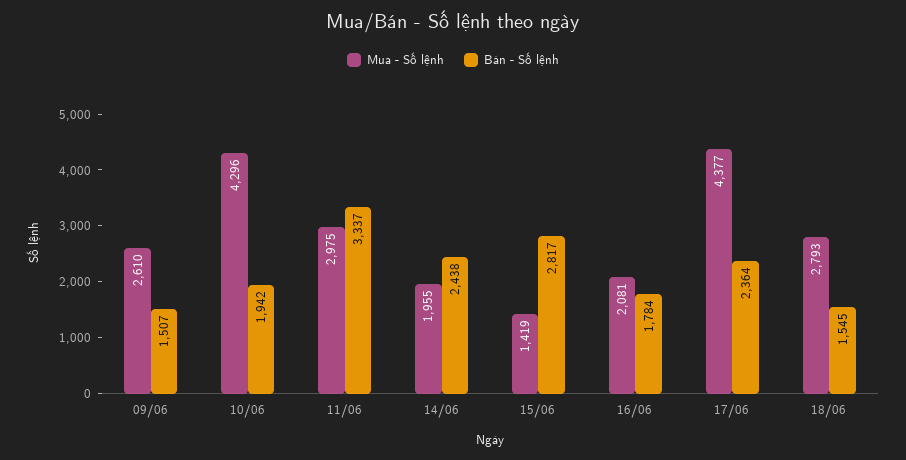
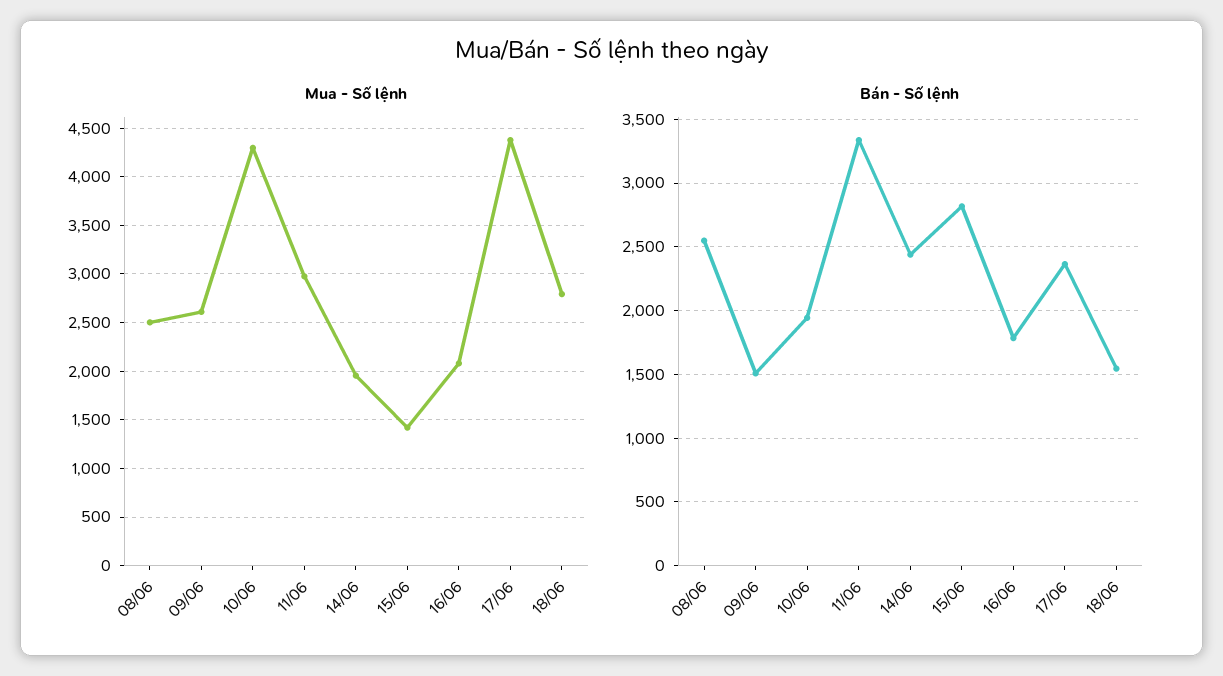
Mua - Số lệnh, 08/06: none -> 2500
Bán - Số lệnh, 08/06: none -> 2550

